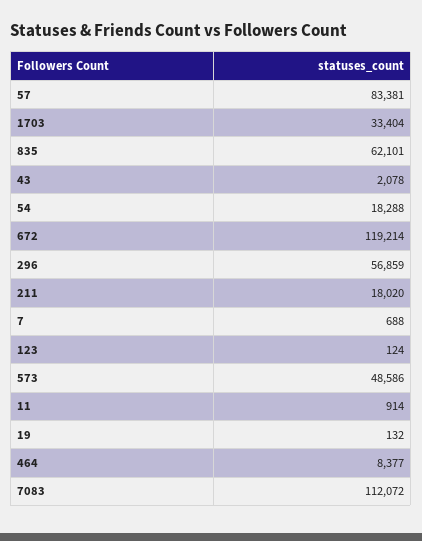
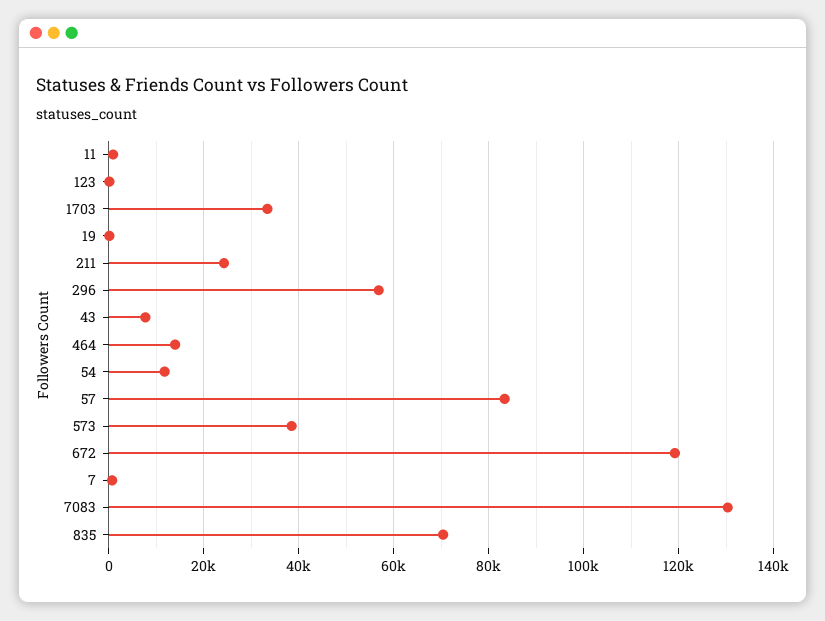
835: 62101 -> 70000
43: 2078 -> 8000
54: 18288 -> 12000
211: 18020 -> 24000
573: 48586 -> 38000
464: 8377 -> 14000
7083: 112072 -> 130000

